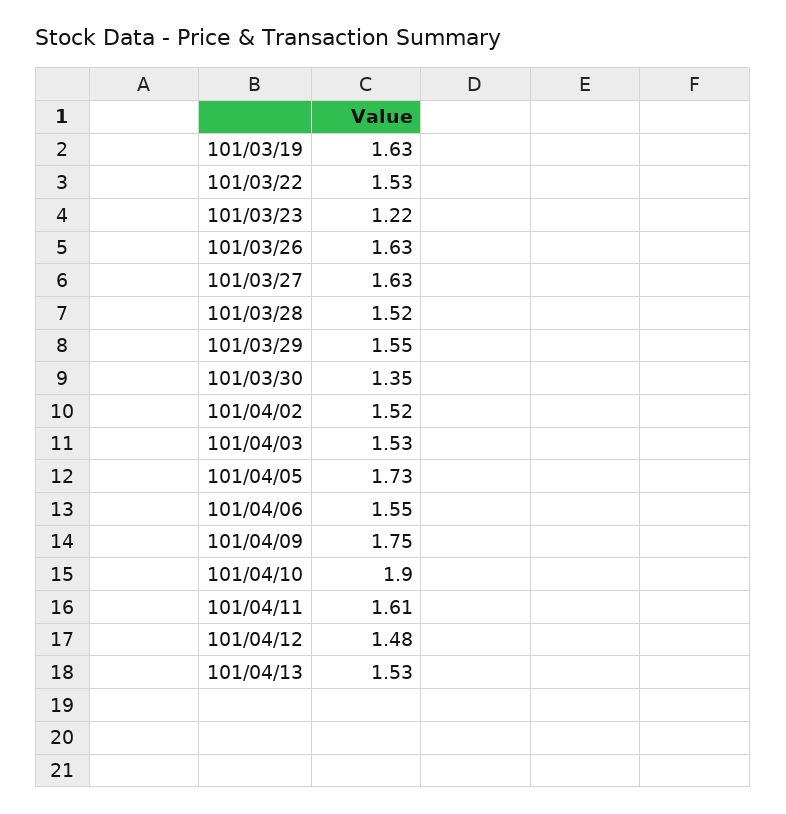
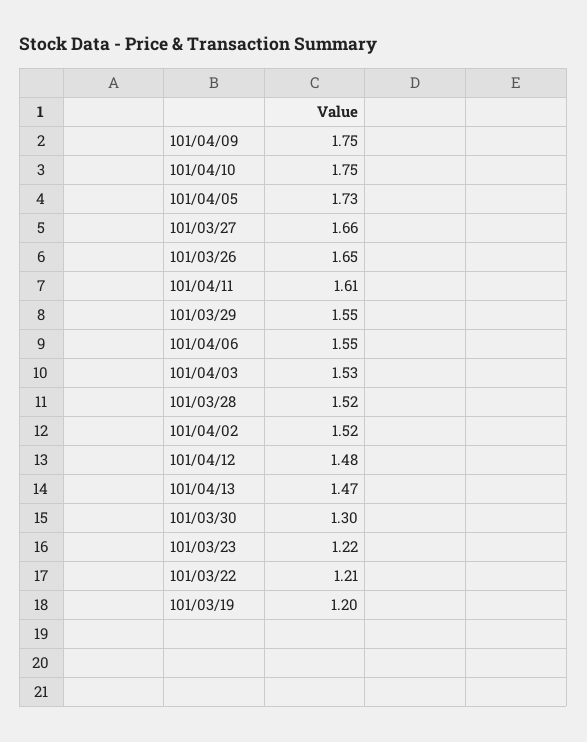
101/03/19: 1.63 -> 1.2
101/03/22: 1.53 -> 1.21
101/03/26: 1.63 -> 1.65
101/03/27: 1.63 -> 1.66
101/03/30: 1.35 -> 1.3
101/04/10: 1.9 -> 1.75
101/04/13: 1.53 -> 1.47

